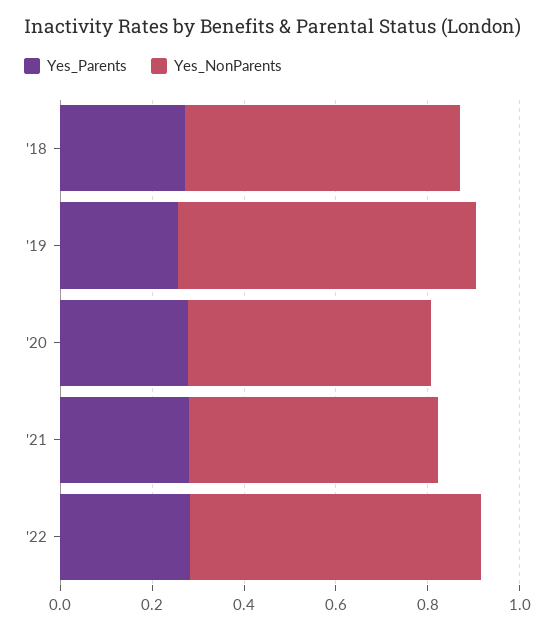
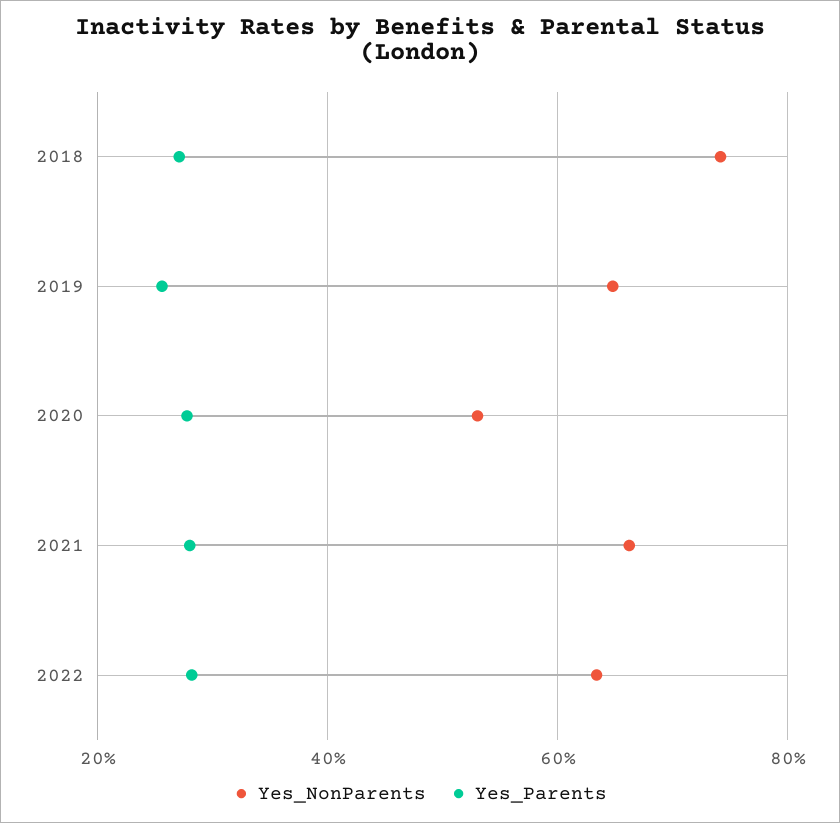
Yes_NonParents, '18: 0.6 -> 0.74
Yes_NonParents, '21: 0.55 -> 0.66

